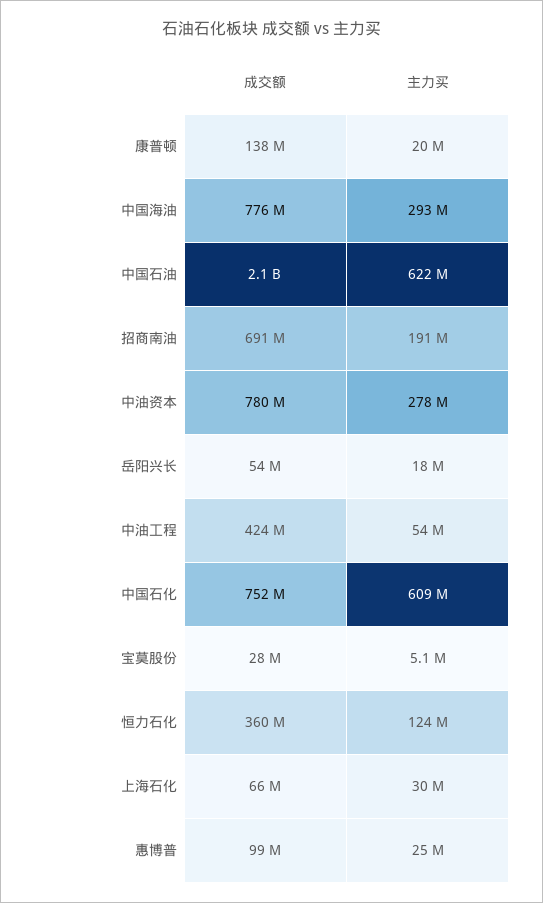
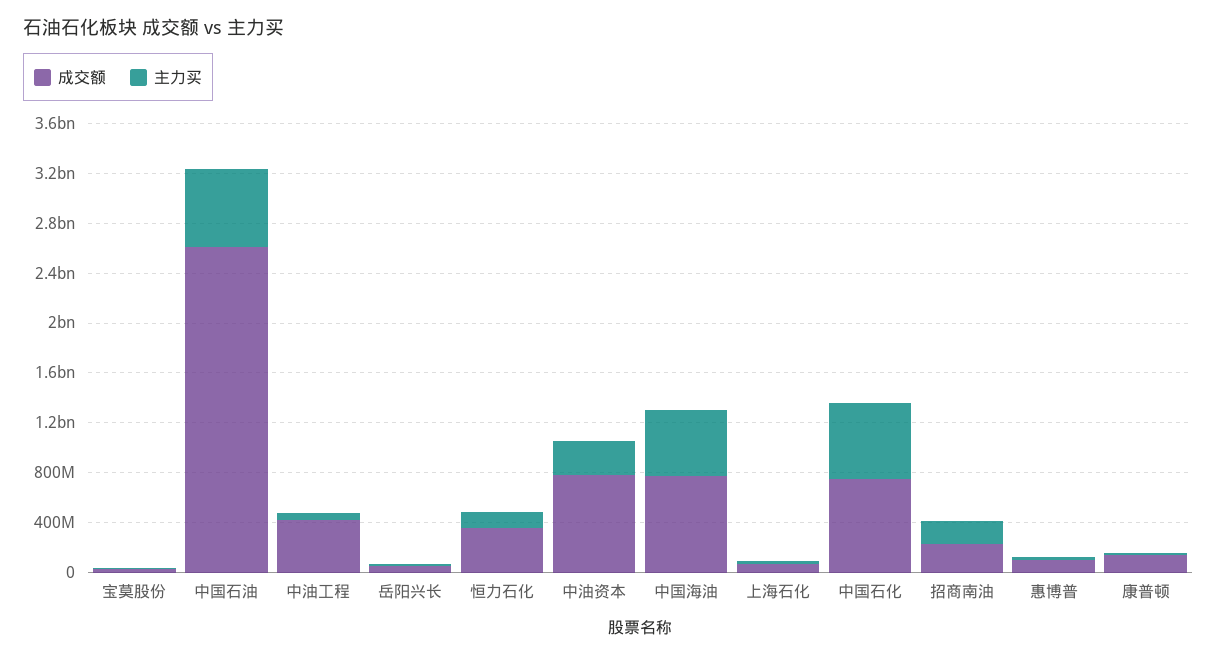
主力买, 中国海油: 293000000 -> 500000000
成交额, 中国石油: 2100000000 -> 2600000000
成交额, 招商南油: 691000000 -> 200000000

